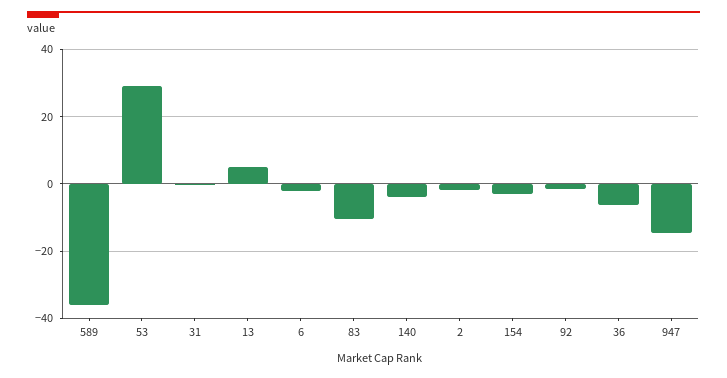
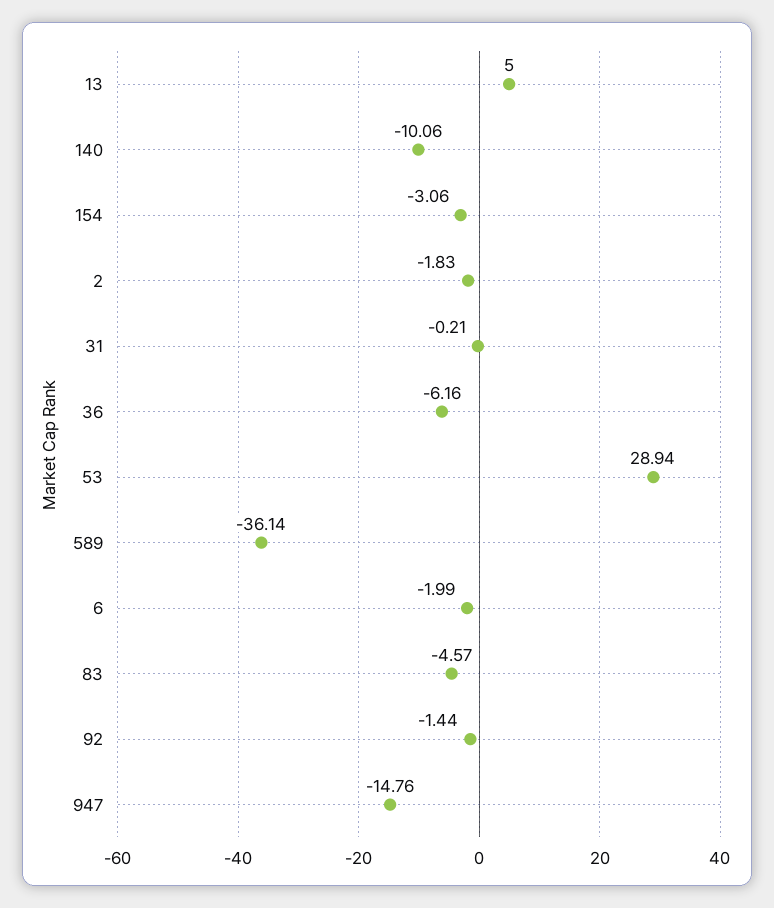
83: -10 -> -4.57
140: -4 -> -10.06

